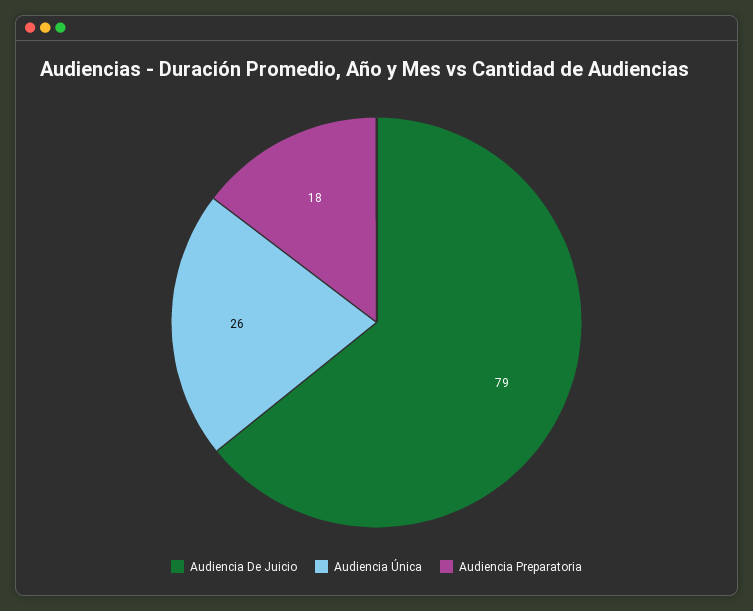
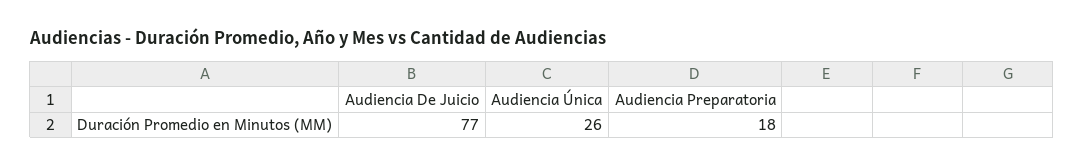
Audiencia De Juicio: 79 -> 77

